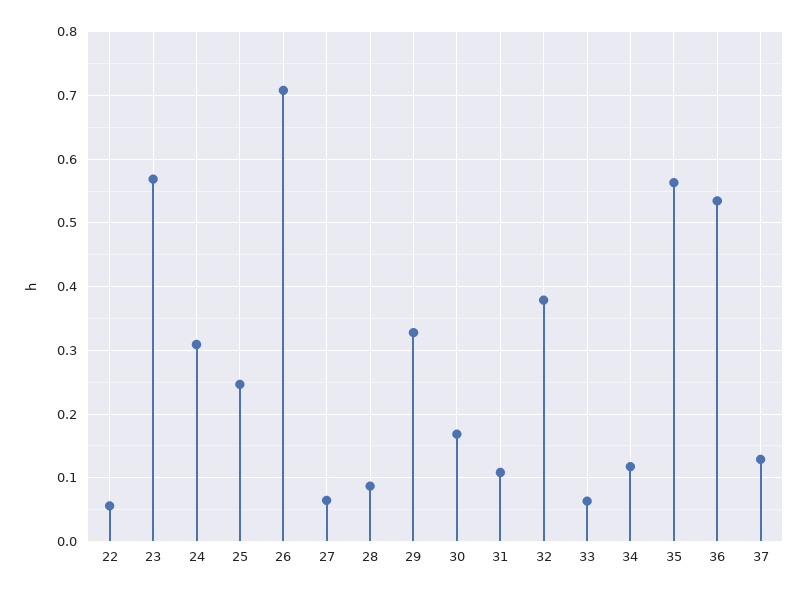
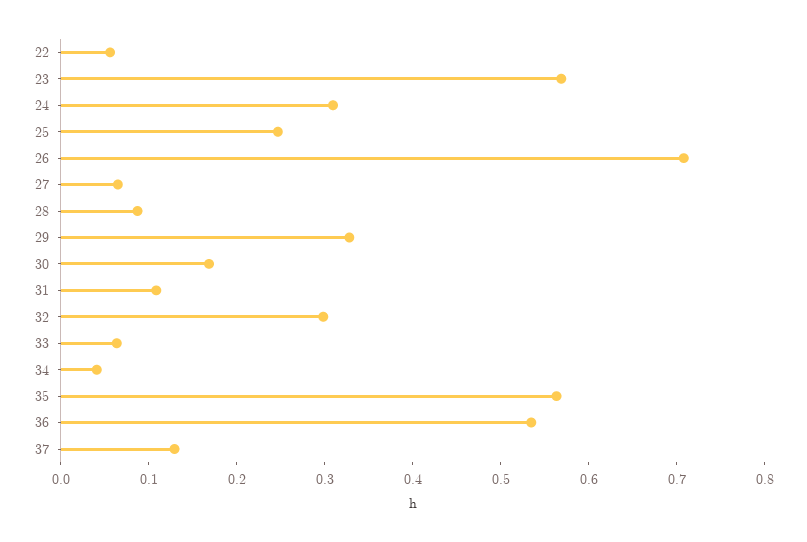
32: 0.38 -> 0.3
34: 0.12 -> 0.04

